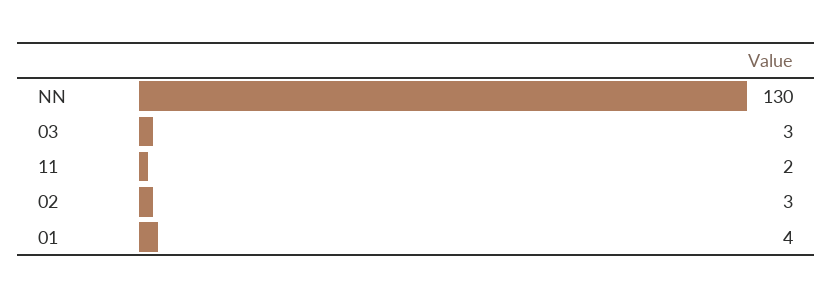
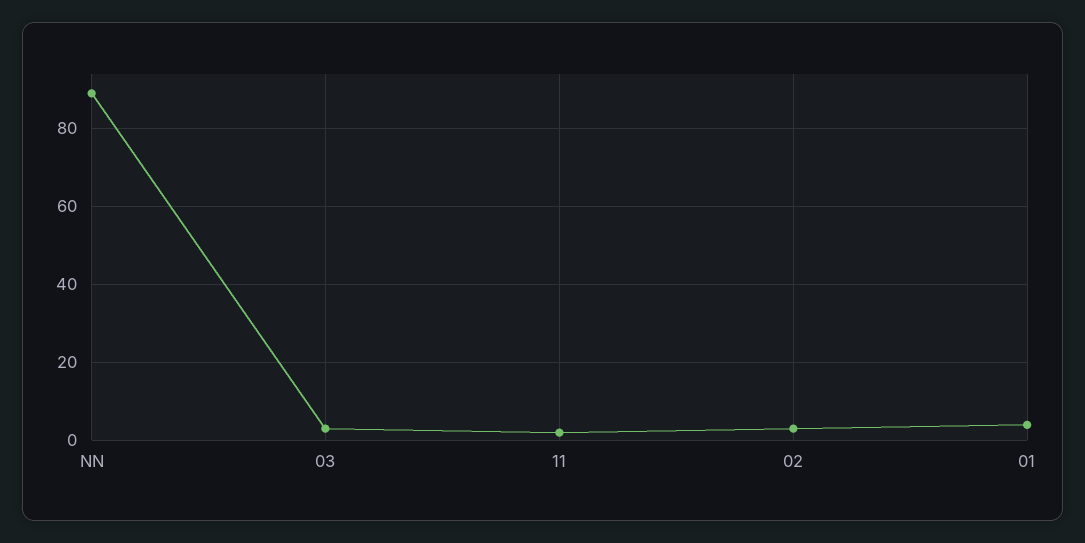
NN: 130 -> 90

